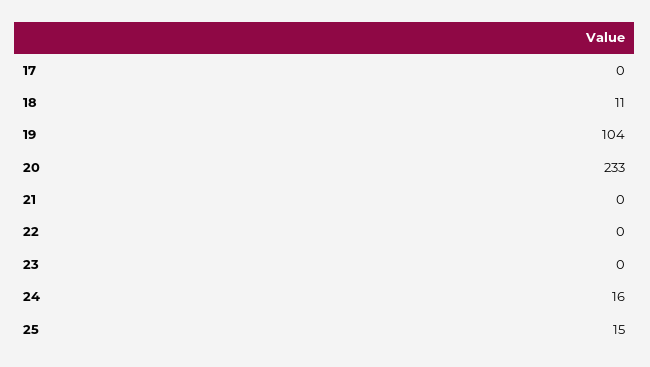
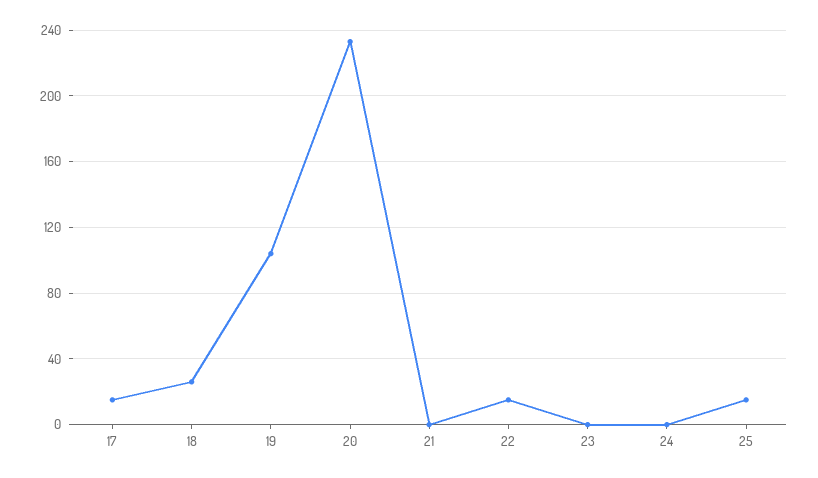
17: 0 -> 15
18: 11 -> 25
22: 0 -> 15
24: 16 -> 0

